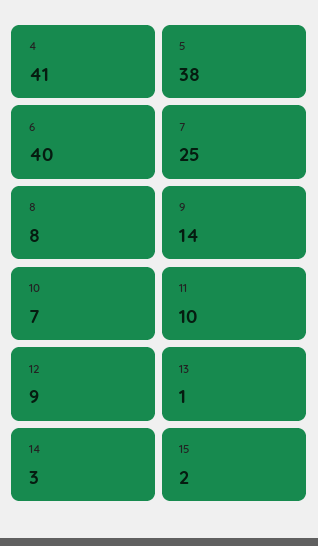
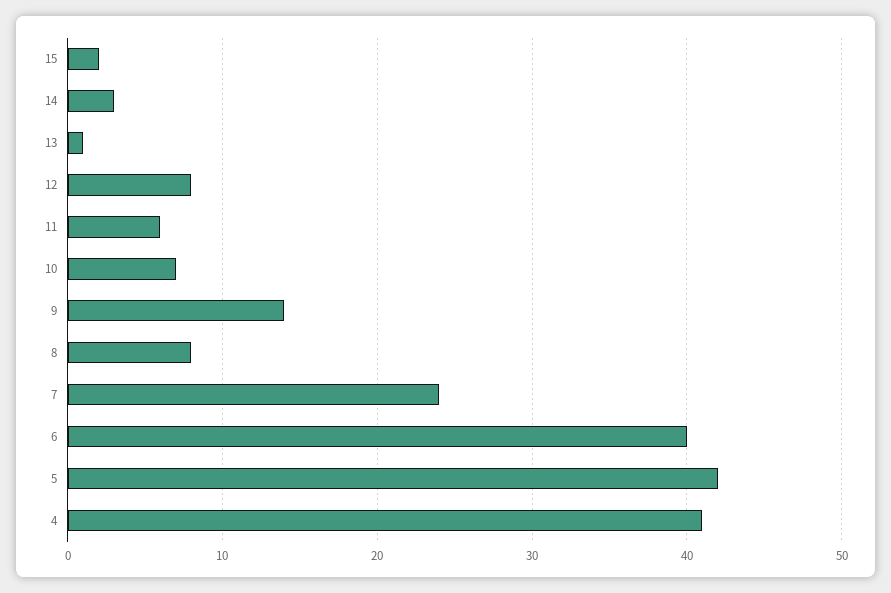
5: 38 -> 42
7: 25 -> 24
11: 10 -> 6
12: 9 -> 8

